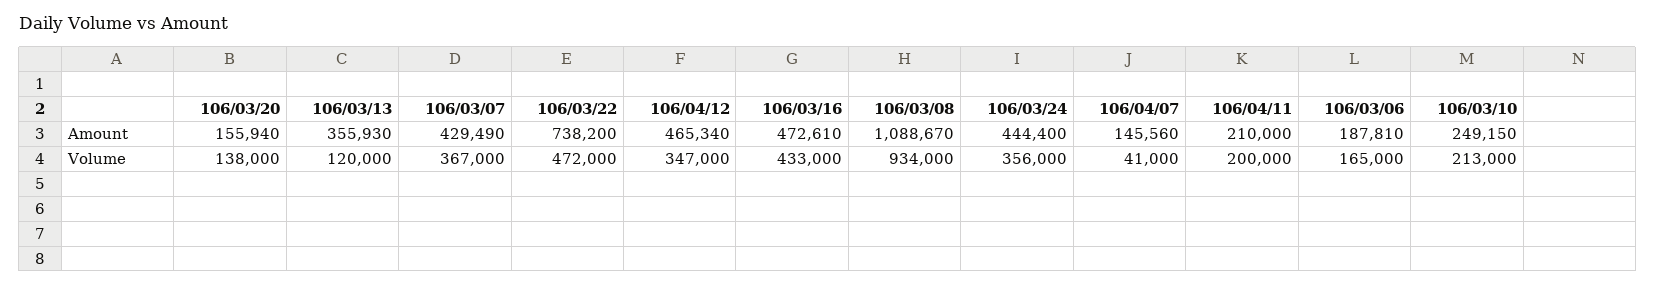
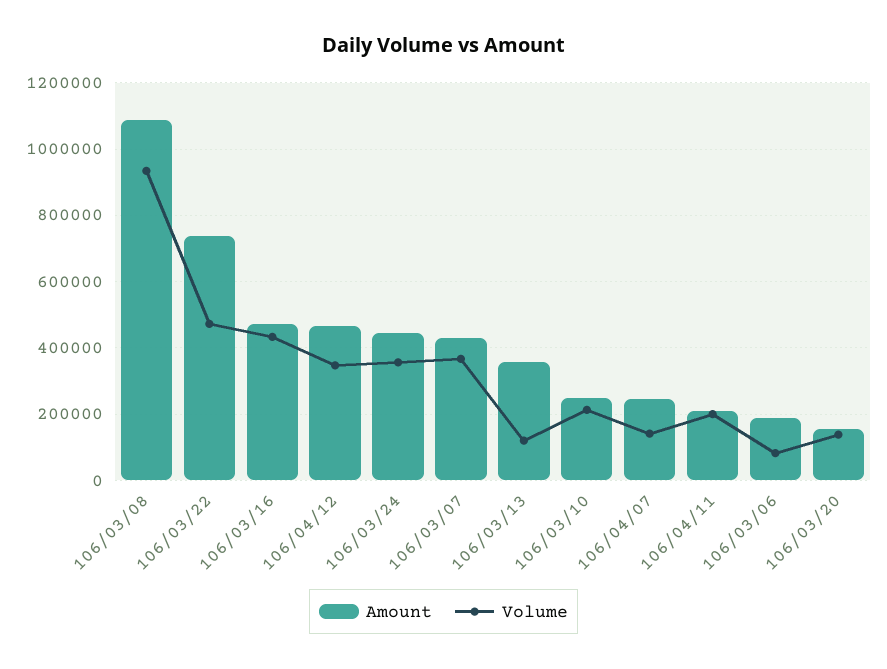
Amount, 106/04/07: 145560 -> 240000
Volume, 106/04/07: 41000 -> 140000
Volume, 106/03/06: 165000 -> 80000

